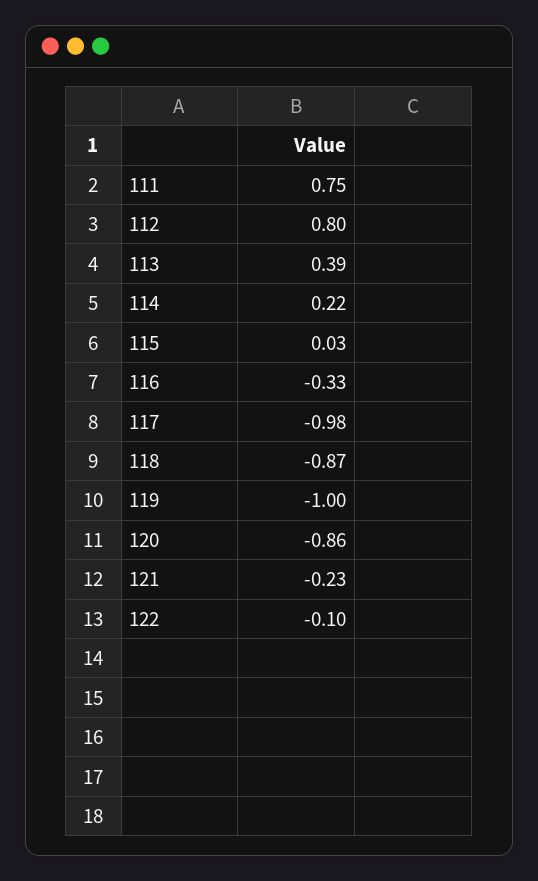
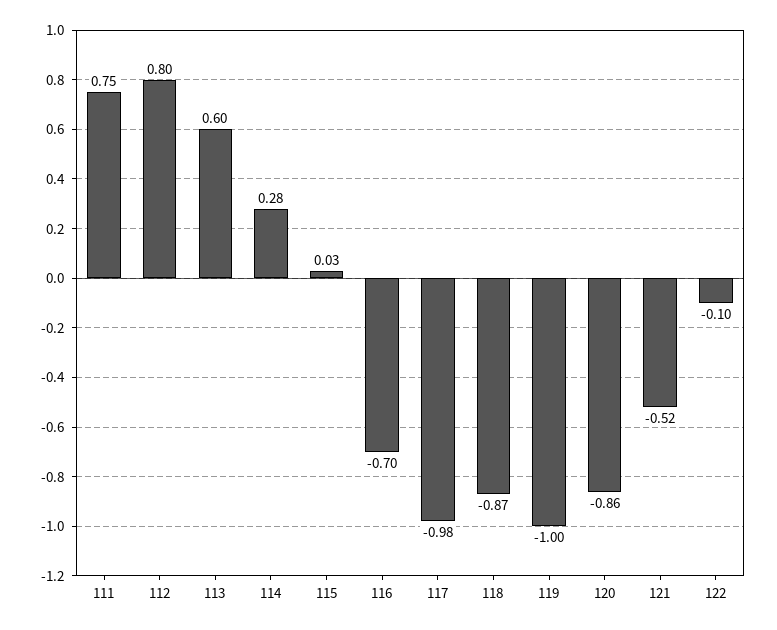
113: 0.39 -> 0.6
114: 0.22 -> 0.28
116: -0.33 -> -0.7
121: -0.23 -> -0.52

